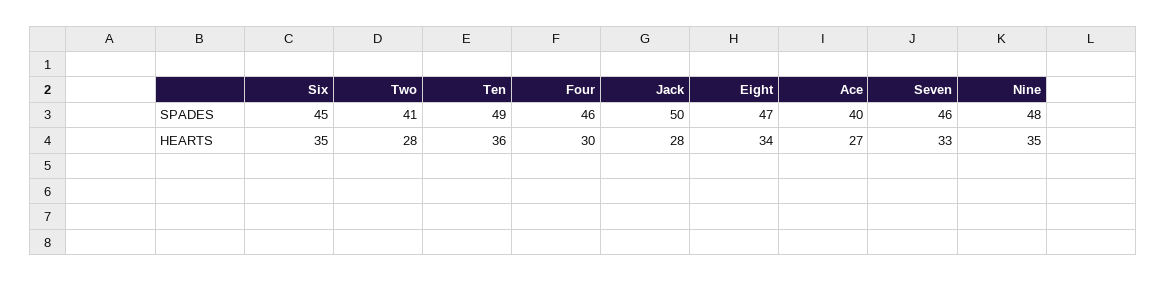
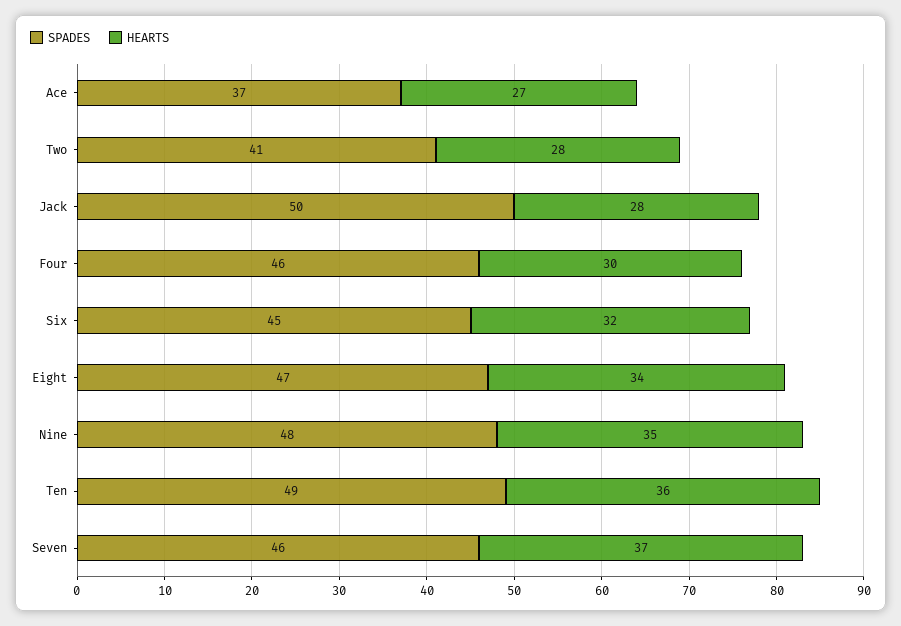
SPADES, Ace: 40 -> 37
HEARTS, Six: 35 -> 32
HEARTS, Seven: 33 -> 37

